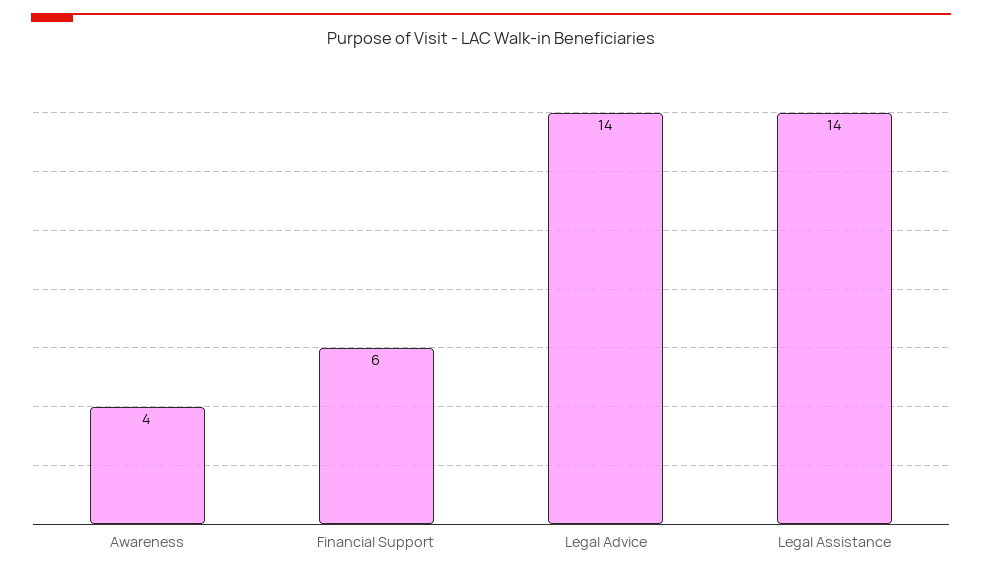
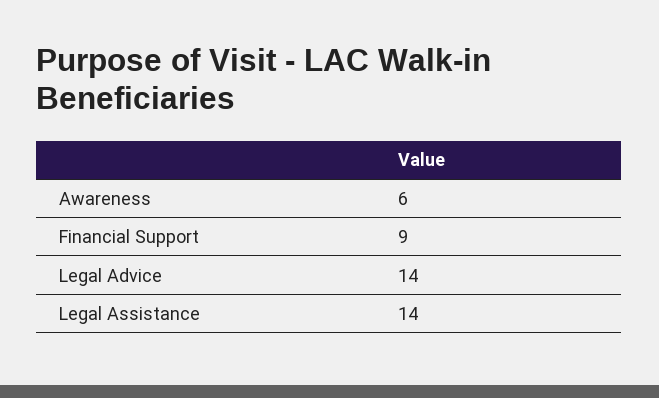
Awareness: 4 -> 6
Financial Support: 6 -> 9

